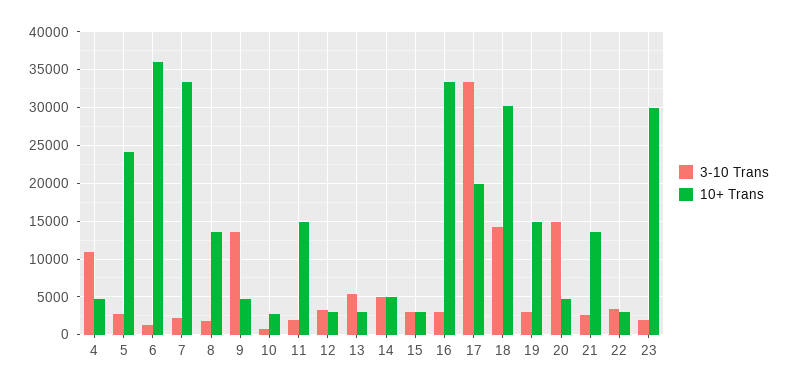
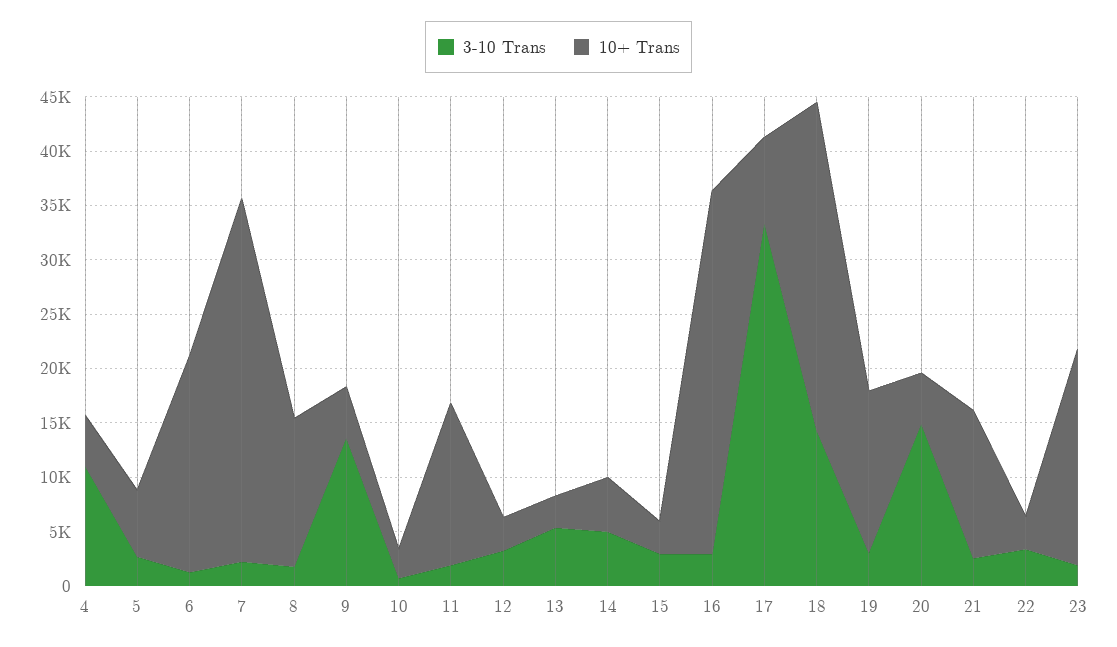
10+ Trans, 5: 24000 -> 6000
10+ Trans, 6: 36000 -> 20000
10+ Trans, 17: 20000 -> 8000
10+ Trans, 23: 30000 -> 20000

